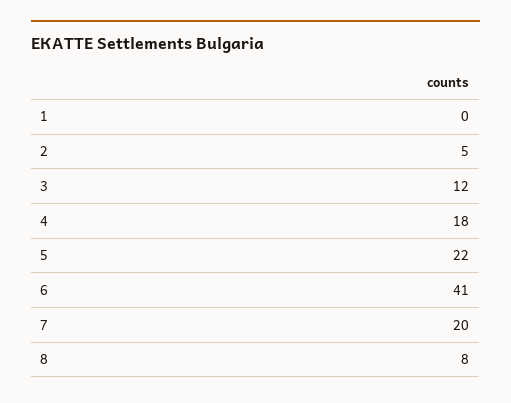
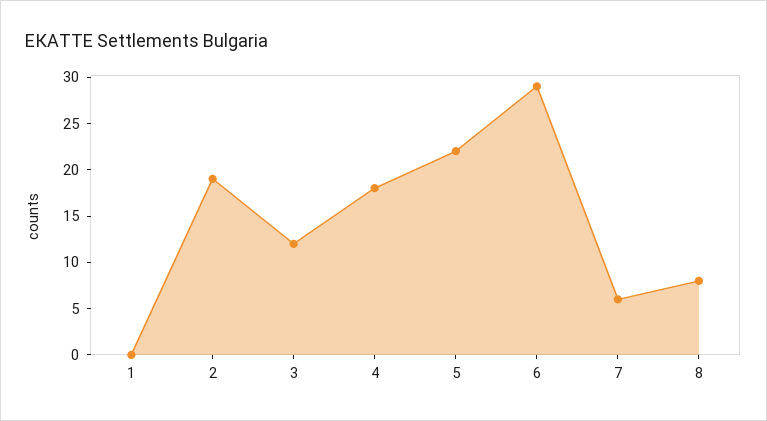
2: 5 -> 19
6: 41 -> 29
7: 20 -> 6

